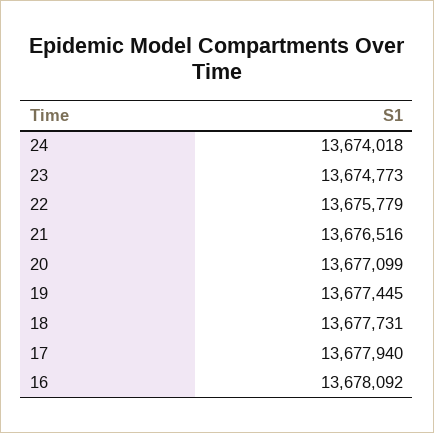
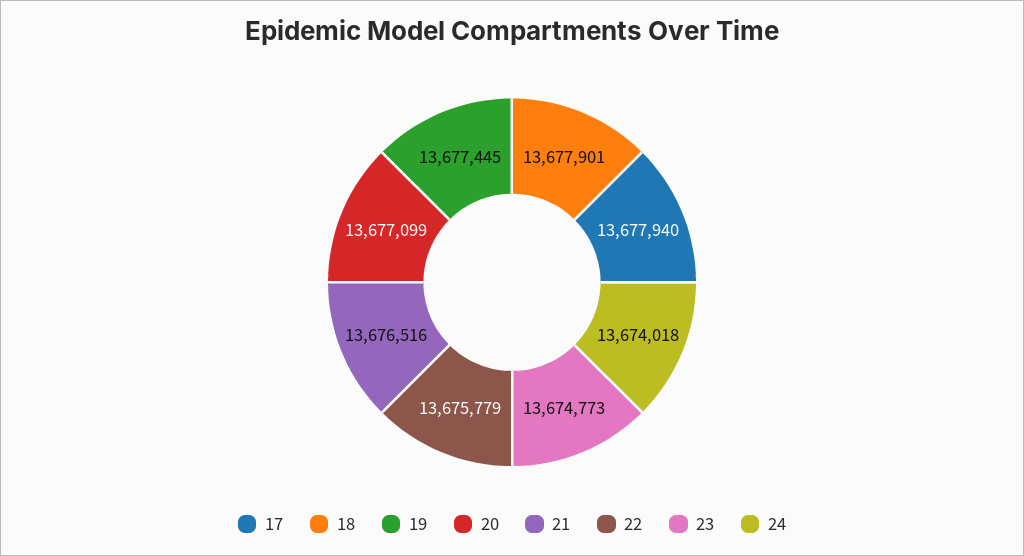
18: 13677731 -> 13677901
16: 13678092 -> none

